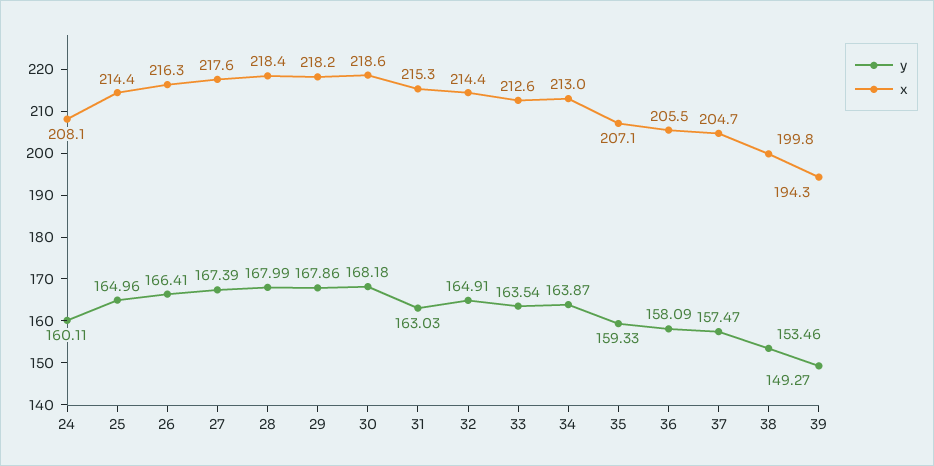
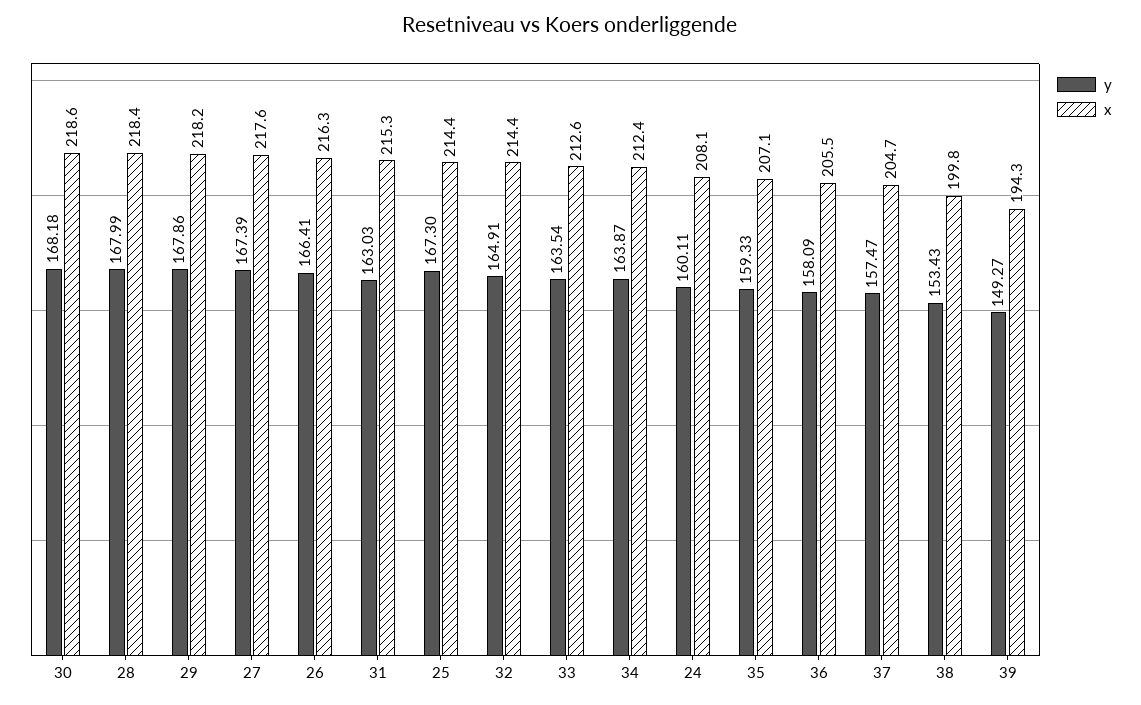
y, 25: 164.96 -> 167.3
x, 34: 213 -> 212.4
y, 38: 153.46 -> 153.43

